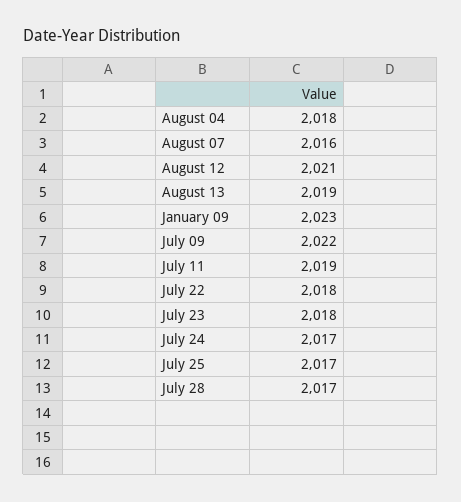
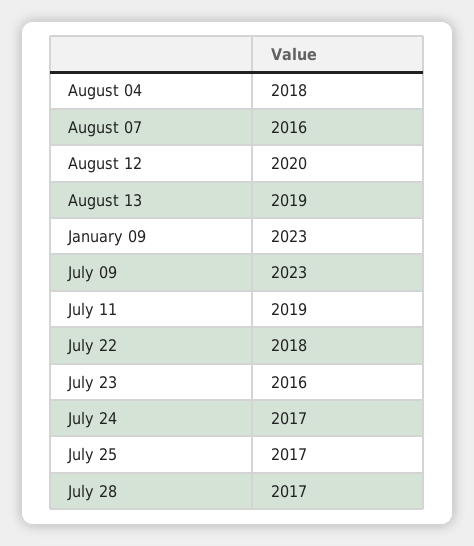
August 12: 2021 -> 2020
July 09: 2022 -> 2023
July 23: 2018 -> 2016

